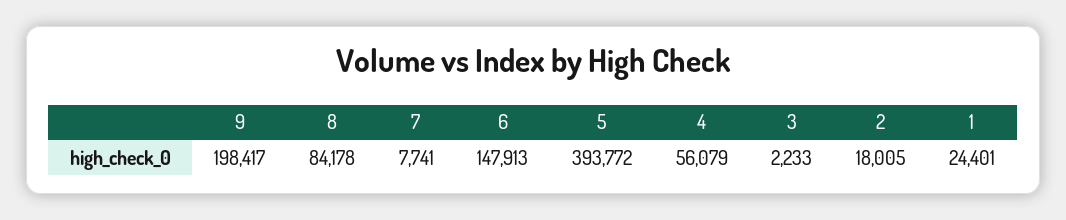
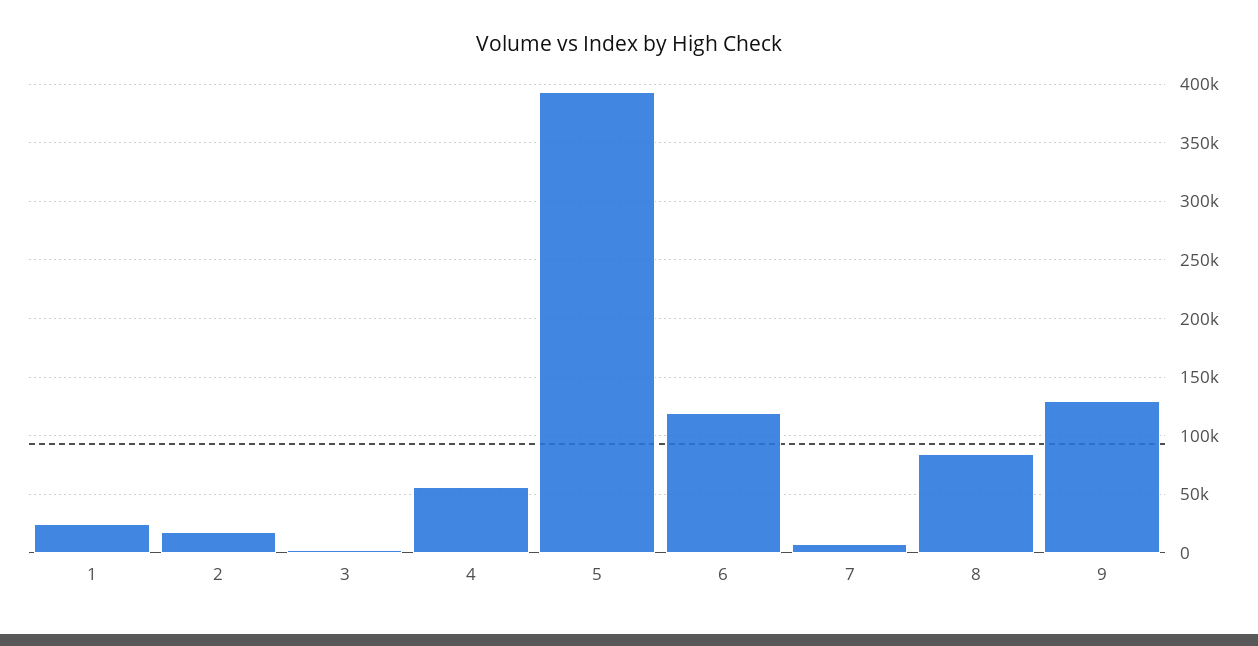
9: 198417 -> 130000
6: 147913 -> 120000

